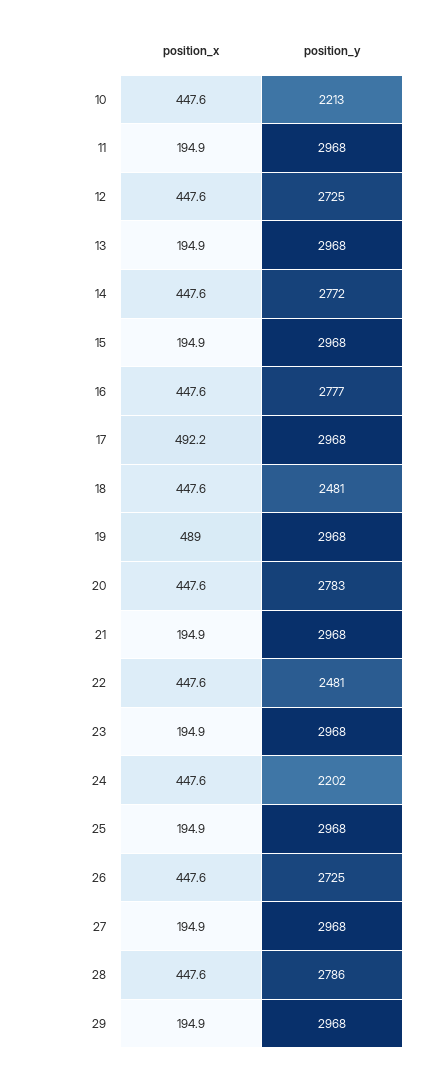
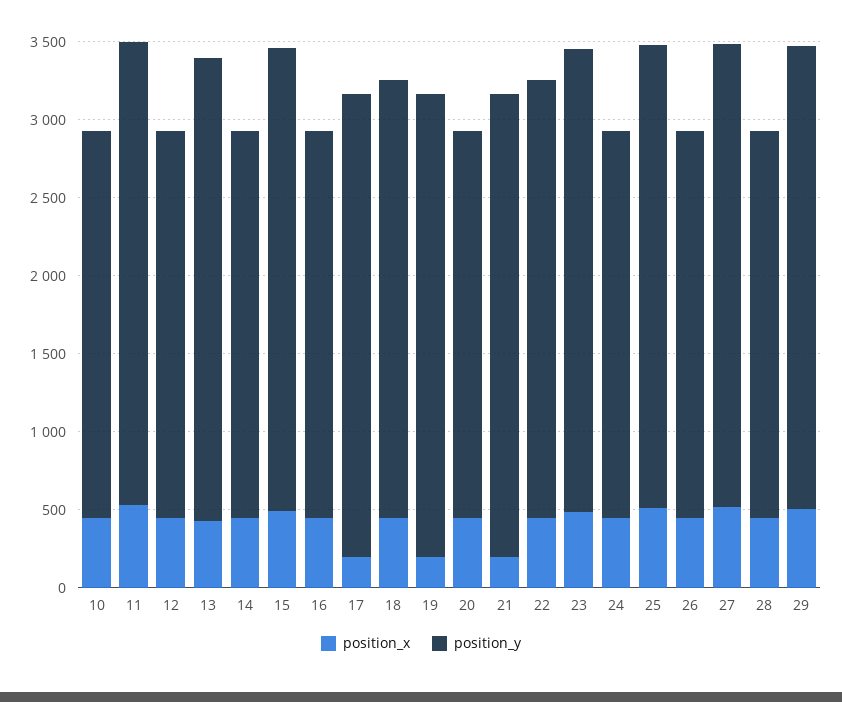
position_y, 10: 2213 -> 2500
position_x, 11: 194.9 -> 500
position_y, 12: 2725 -> 2500
position_x, 13: 194.9 -> 400
position_y, 14: 2772 -> 2500
position_x, 15: 194.9 -> 500
position_y, 16: 2777 -> 2500
position_x, 17: 492.2 -> 200
position_y, 18: 2481 -> 2800
position_x, 19: 489 -> 200
position_y, 20: 2783 -> 2500
position_y, 22: 2481 -> 2800
position_x, 23: 194.9 -> 500
position_y, 24: 2202 -> 2500
position_x, 25: 194.9 -> 500
position_y, 26: 2725 -> 2500
position_x, 27: 194.9 -> 500
position_y, 28: 2786 -> 2500
position_x, 29: 194.9 -> 500

